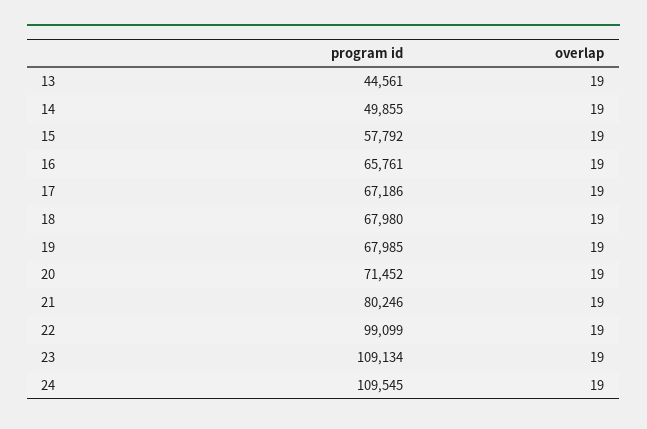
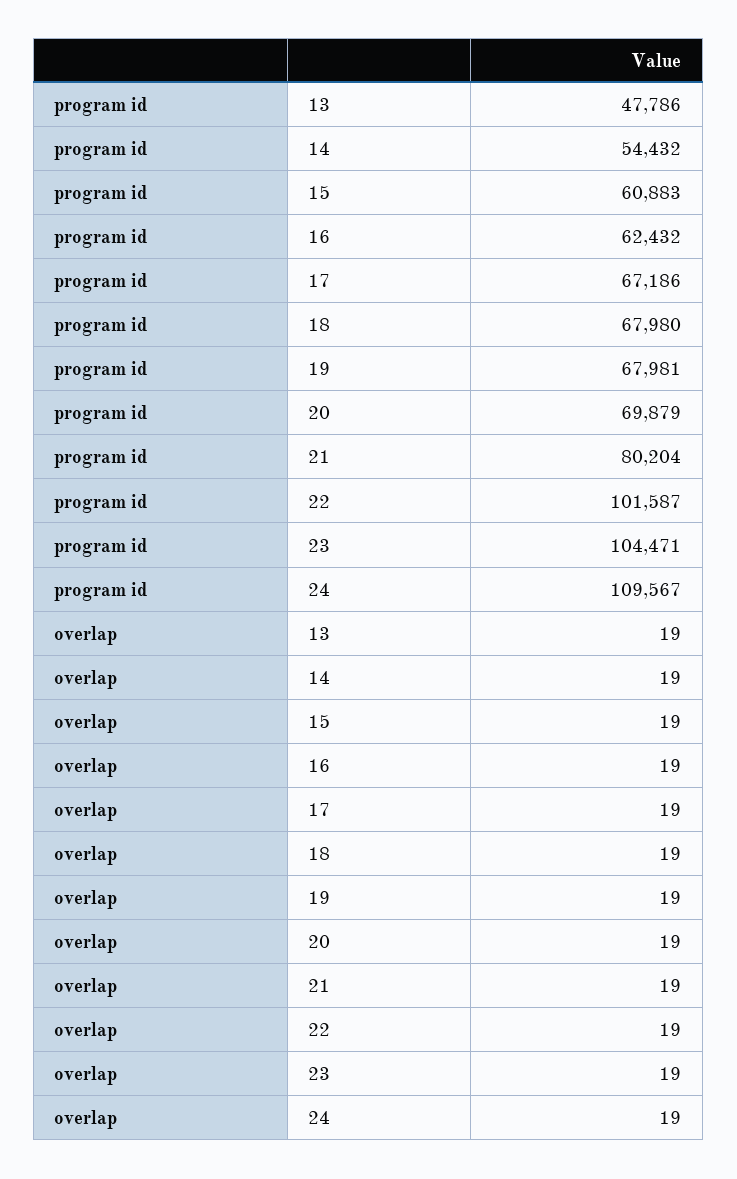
program id, 13: 44561 -> 47786
program id, 14: 49855 -> 54432
program id, 15: 57792 -> 60883
program id, 16: 65761 -> 62432
program id, 19: 67985 -> 67981
program id, 20: 71452 -> 69879
program id, 21: 80246 -> 80204
program id, 22: 99099 -> 101587
program id, 23: 109134 -> 104471
program id, 24: 109545 -> 109567

